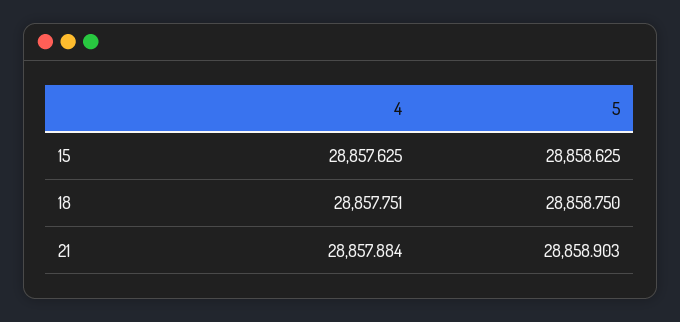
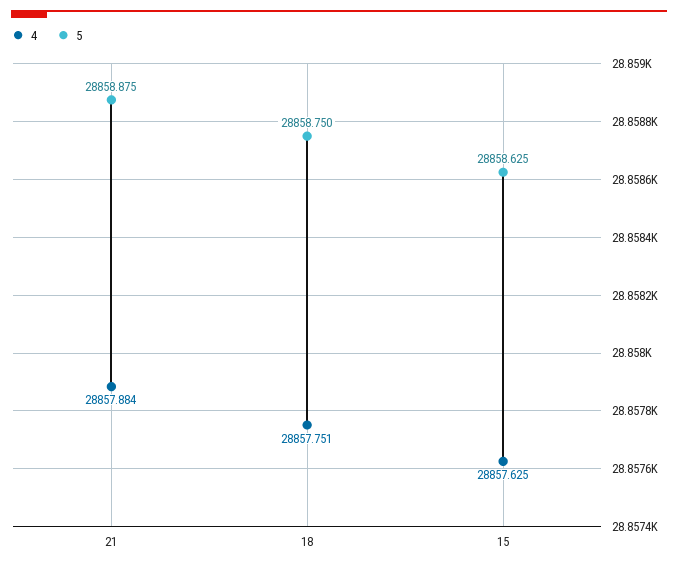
5, 21: 28858.903 -> 28858.875

